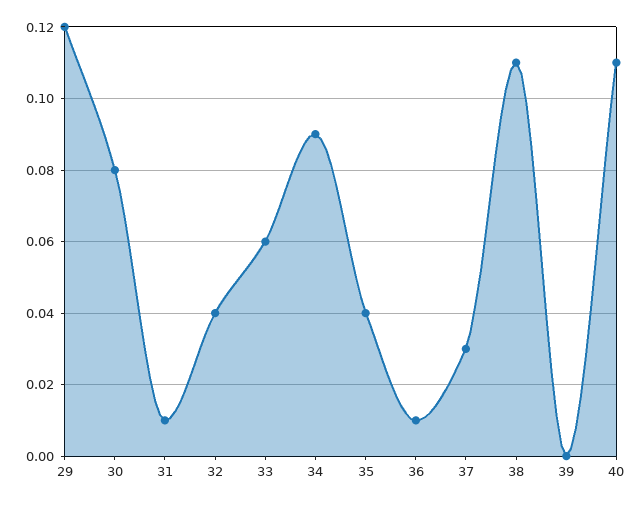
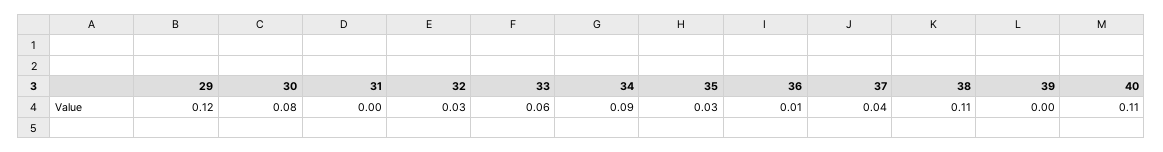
31: 0.01 -> 0
32: 0.04 -> 0.03
35: 0.04 -> 0.03
37: 0.03 -> 0.04

